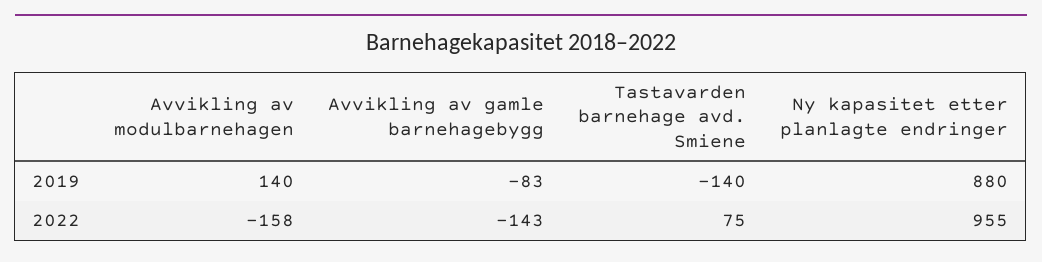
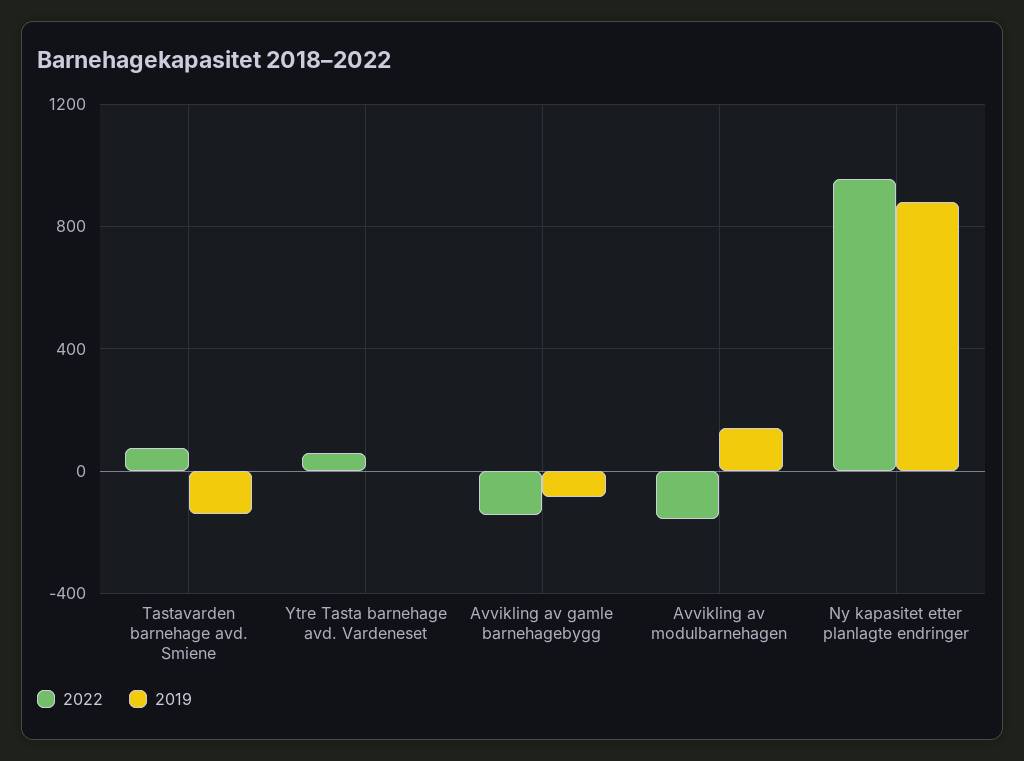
2022, Ytre Tasta barnehage avd. Vardeneset: none -> 50
2019, Ytre Tasta barnehage avd. Vardeneset: none -> 0

